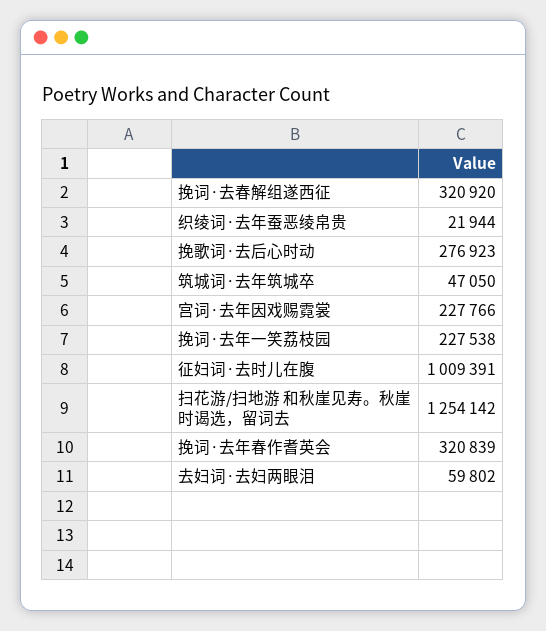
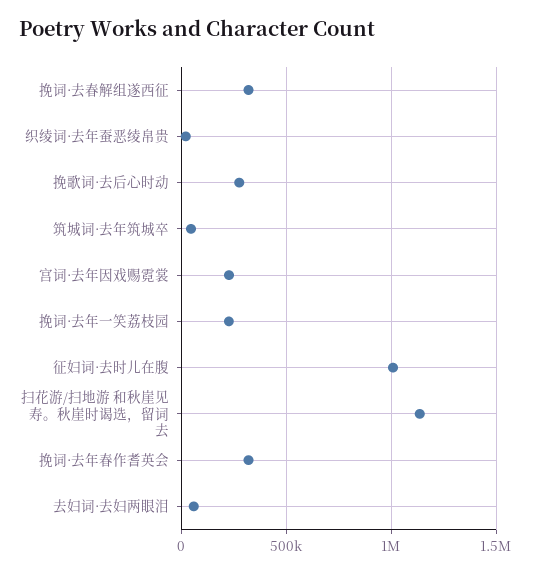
扫花游/扫地游 和秋崖见寿。秋崖时谒选，留词去: 1254142 -> 1150000

